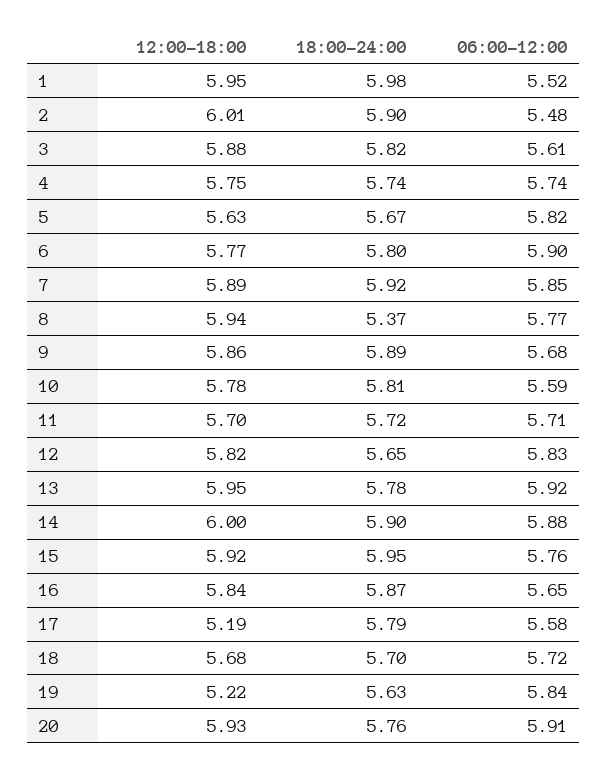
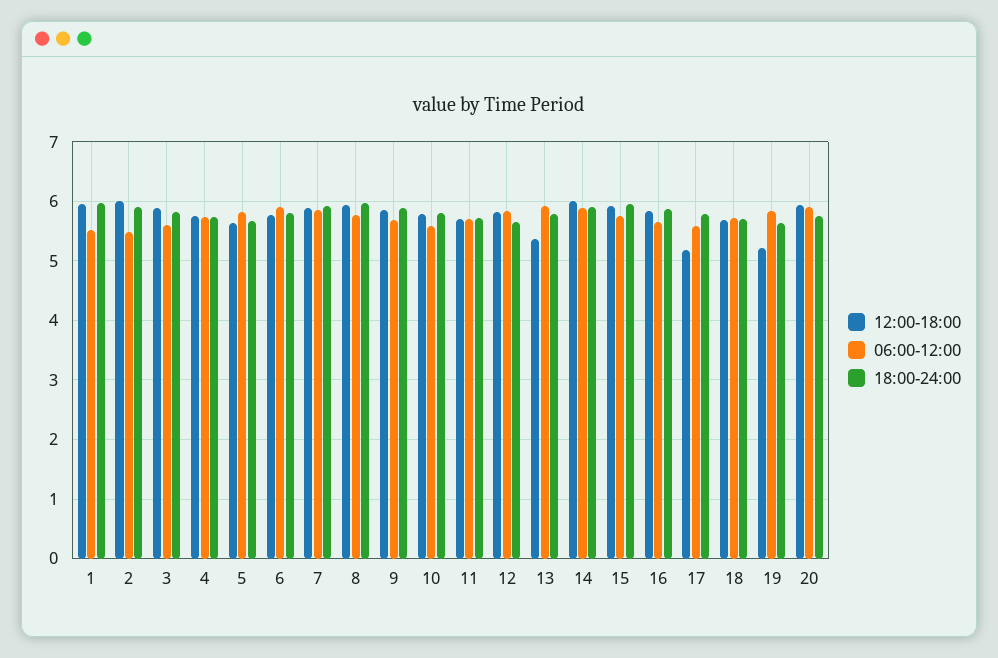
18:00-24:00, 8: 5.37 -> 6
12:00-18:00, 13: 5.95 -> 5.4

